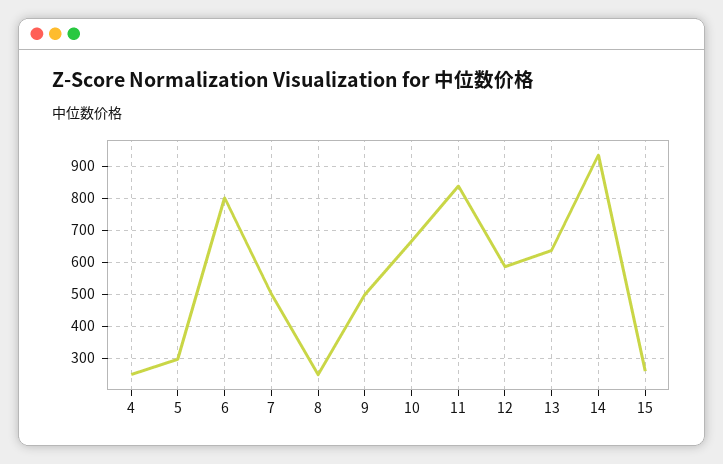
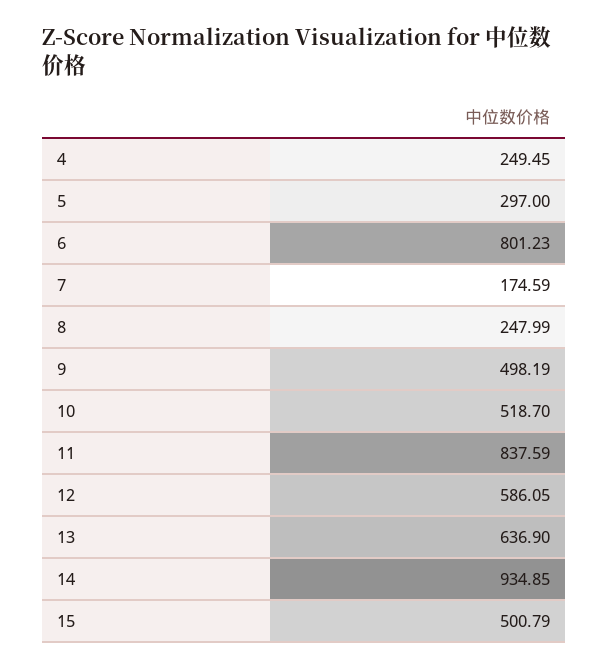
7: 500 -> 174.59
10: 660 -> 518.7
15: 260 -> 500.79

